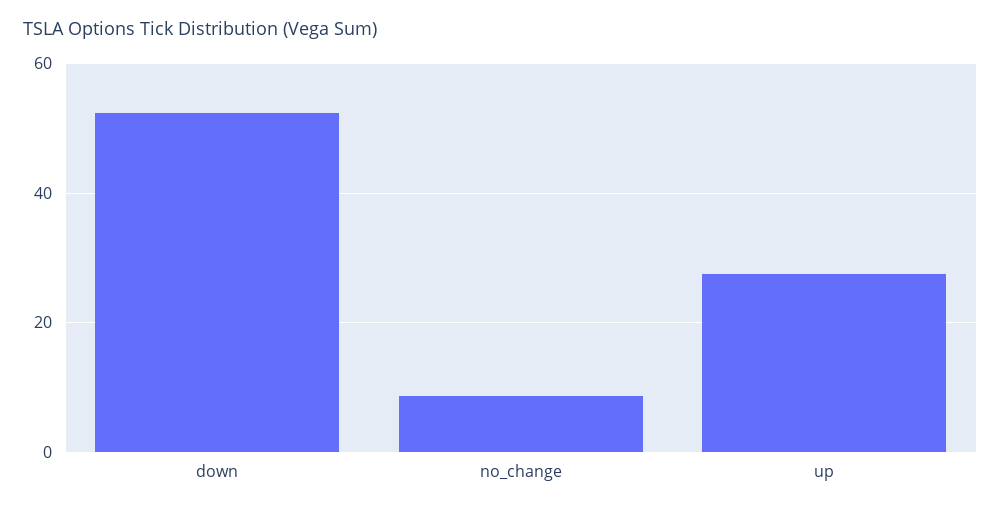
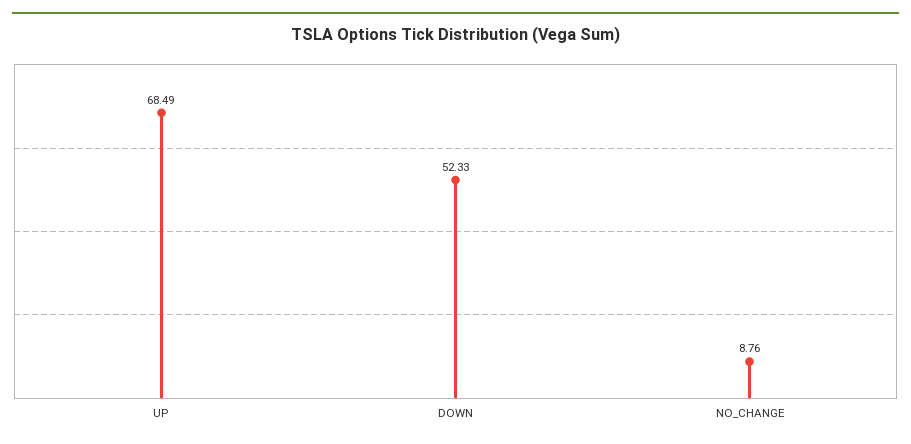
up: 28 -> 68.49

